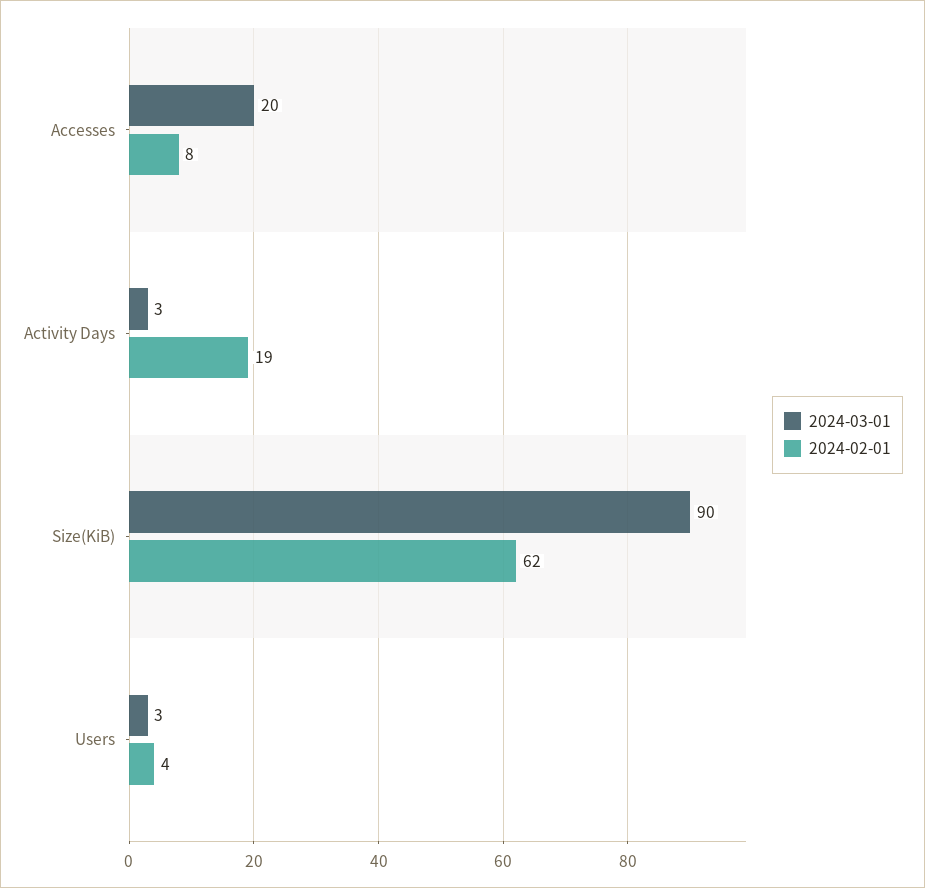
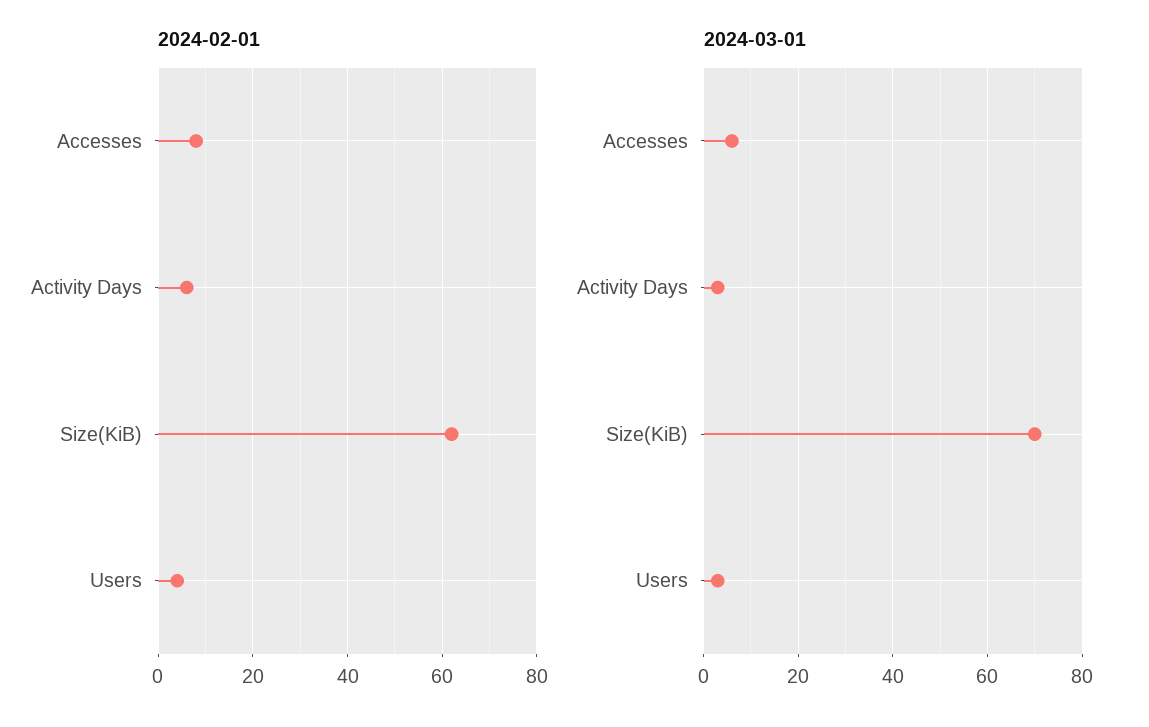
2024-03-01, Accesses: 20 -> 5
2024-02-01, Activity Days: 19 -> 5
2024-03-01, Size(KiB): 90 -> 70

